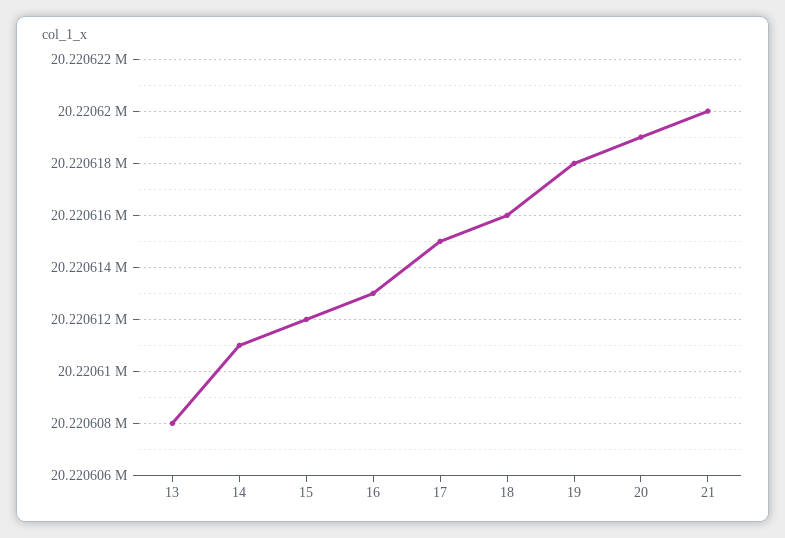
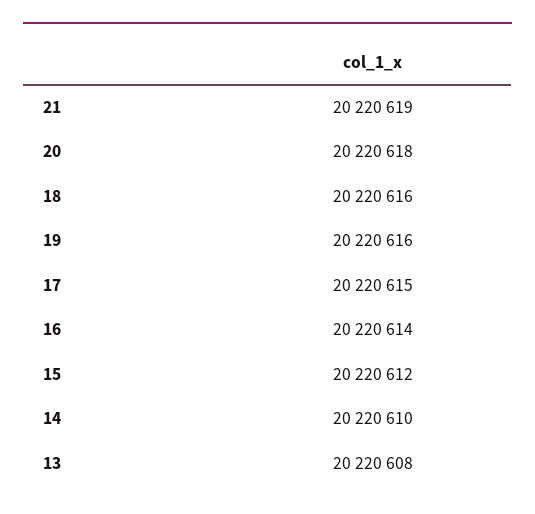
14: 20220611 -> 20220610
16: 20220613 -> 20220614
19: 20220618 -> 20220616
20: 20220619 -> 20220618
21: 20220620 -> 20220619

